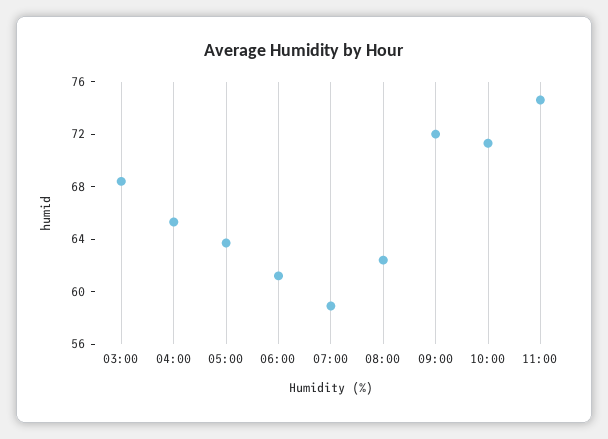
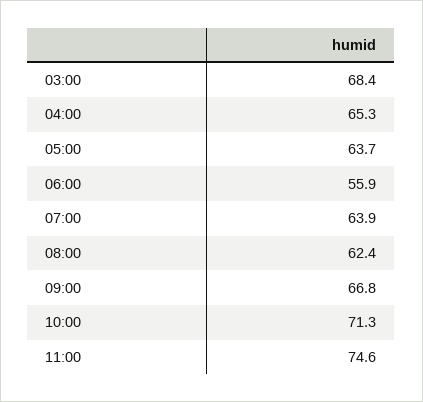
06:00: 61 -> 55.9
07:00: 59 -> 63.9
09:00: 72 -> 66.8

